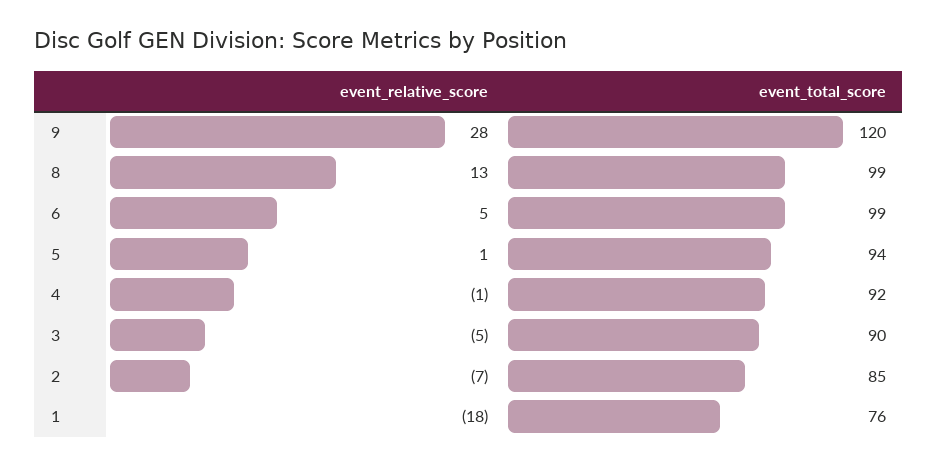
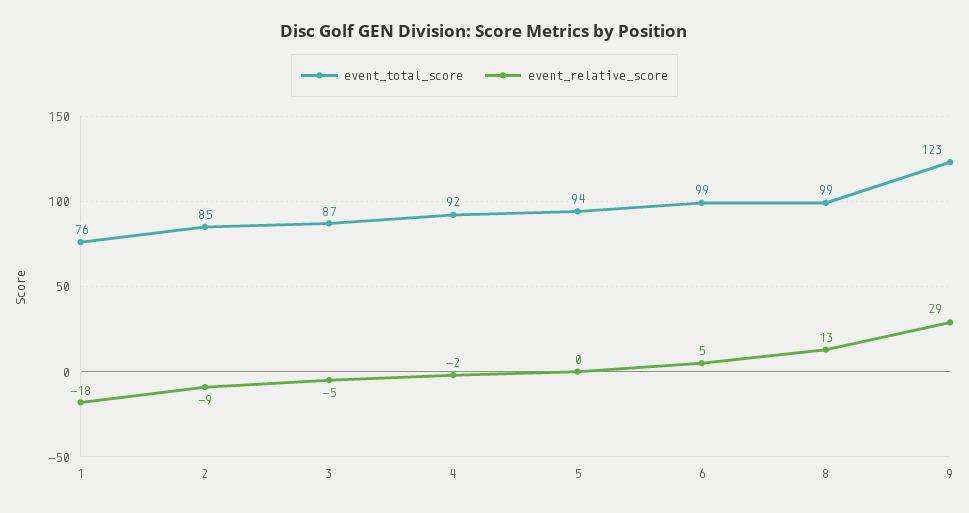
event_relative_score, 9: 28 -> 29
event_total_score, 9: 120 -> 123
event_relative_score, 5: 1 -> 0
event_relative_score, 4: -1 -> -2
event_total_score, 3: 90 -> 87
event_relative_score, 2: -7 -> -9

